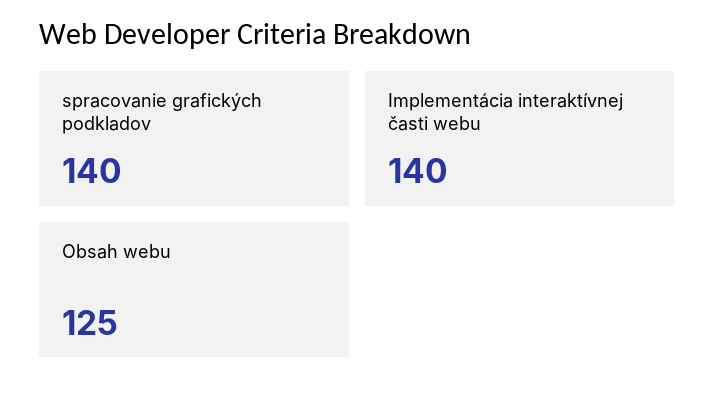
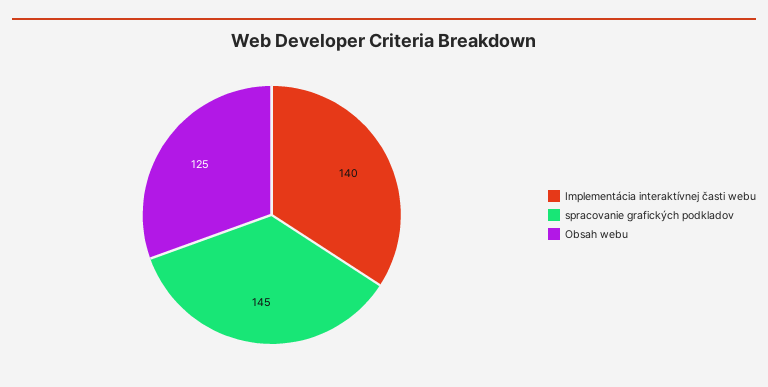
spracovanie grafických podkladov: 140 -> 145

